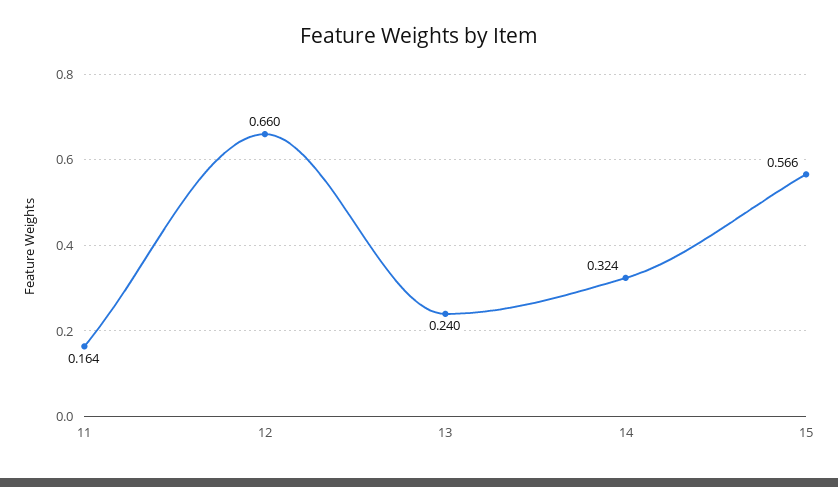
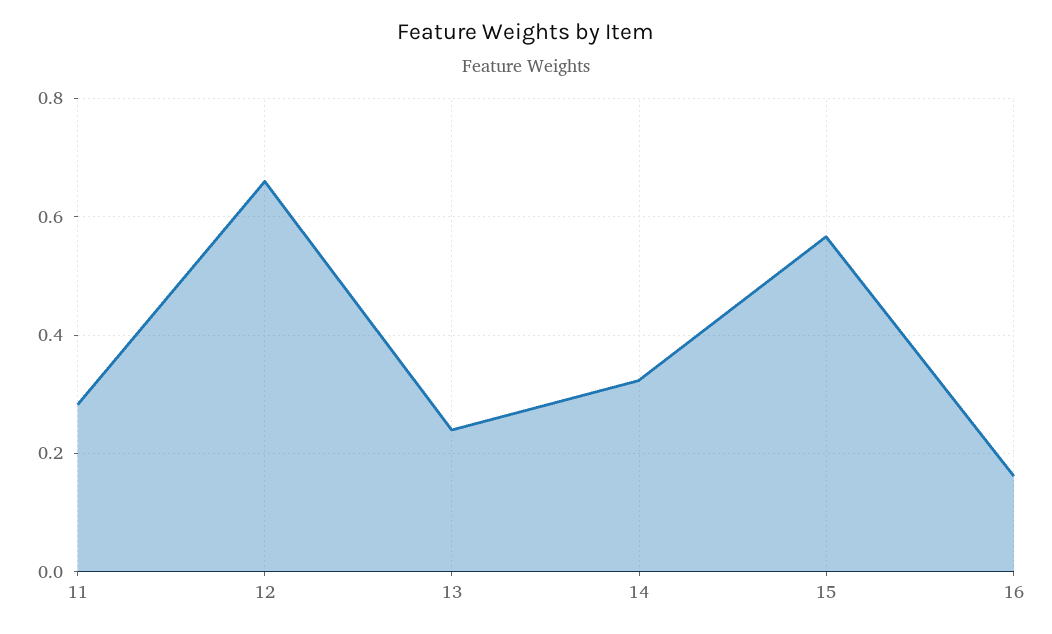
11: 0.164 -> 0.28
16: none -> 0.16

